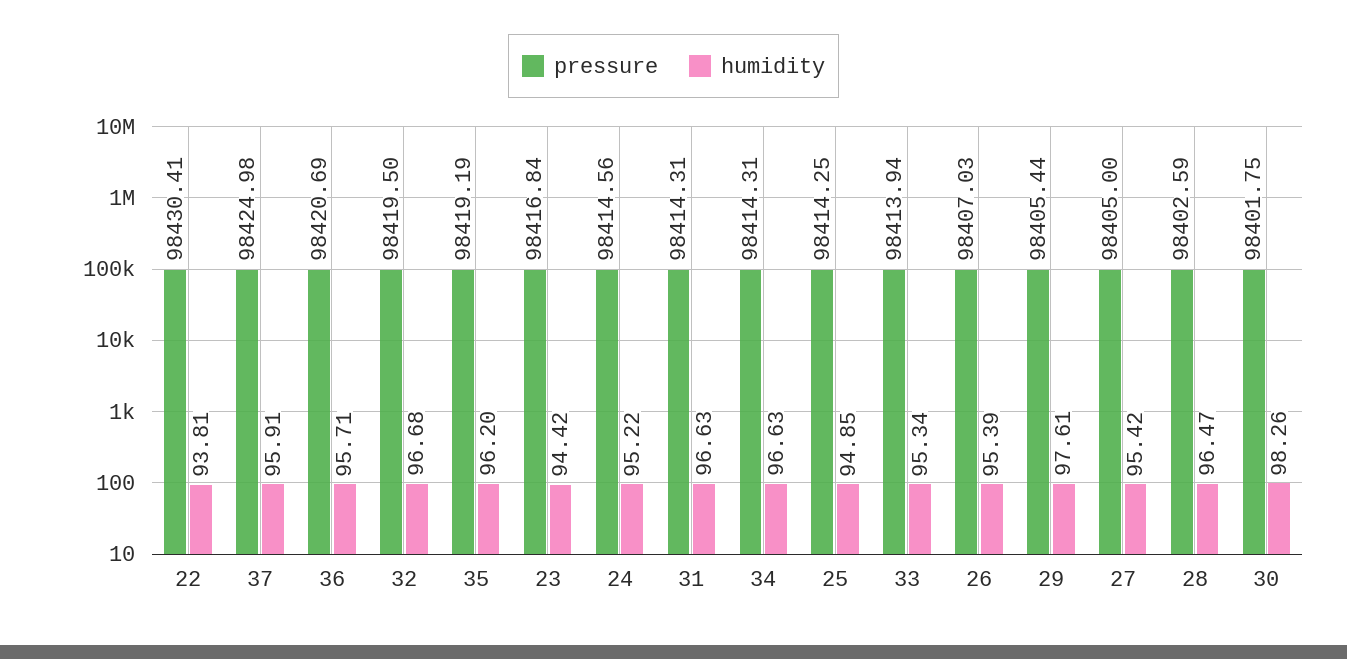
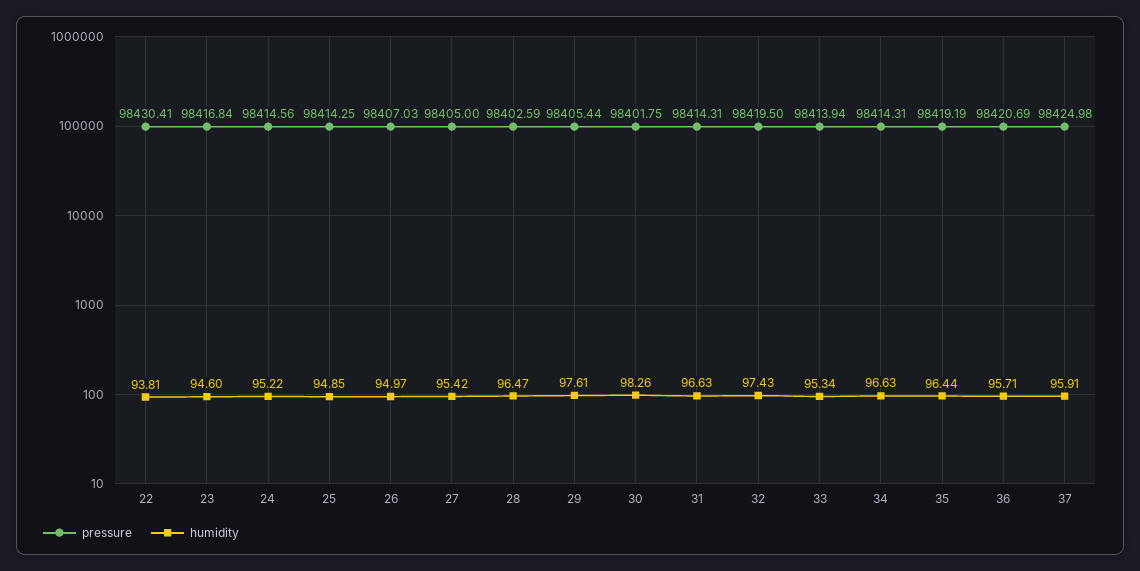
humidity, 32: 96.68 -> 97.43
humidity, 35: 96.2 -> 96.44
humidity, 23: 94.42 -> 94.6
humidity, 26: 95.39 -> 94.97

